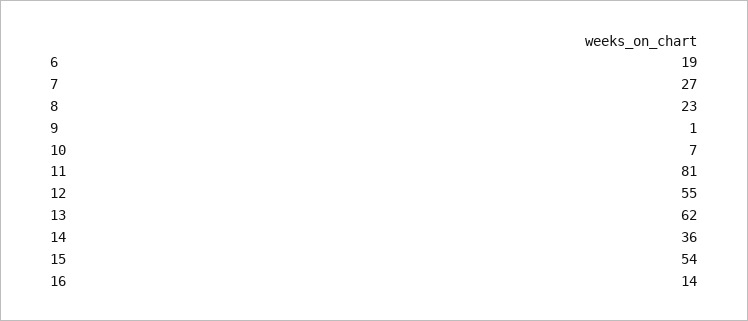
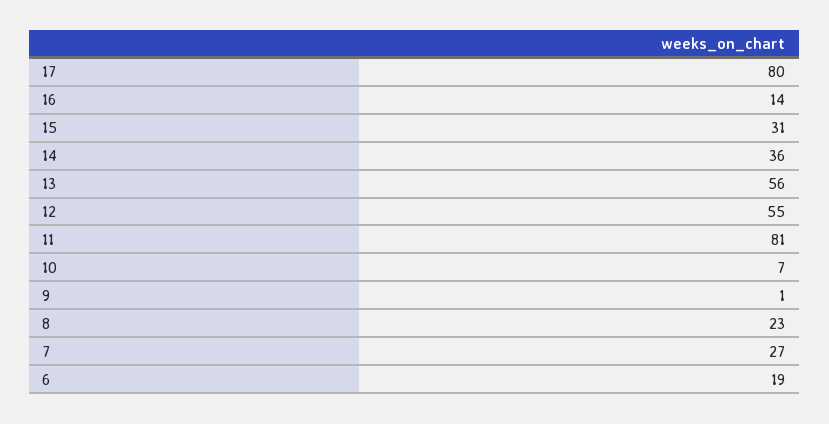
13: 62 -> 56
15: 54 -> 31
17: none -> 80

